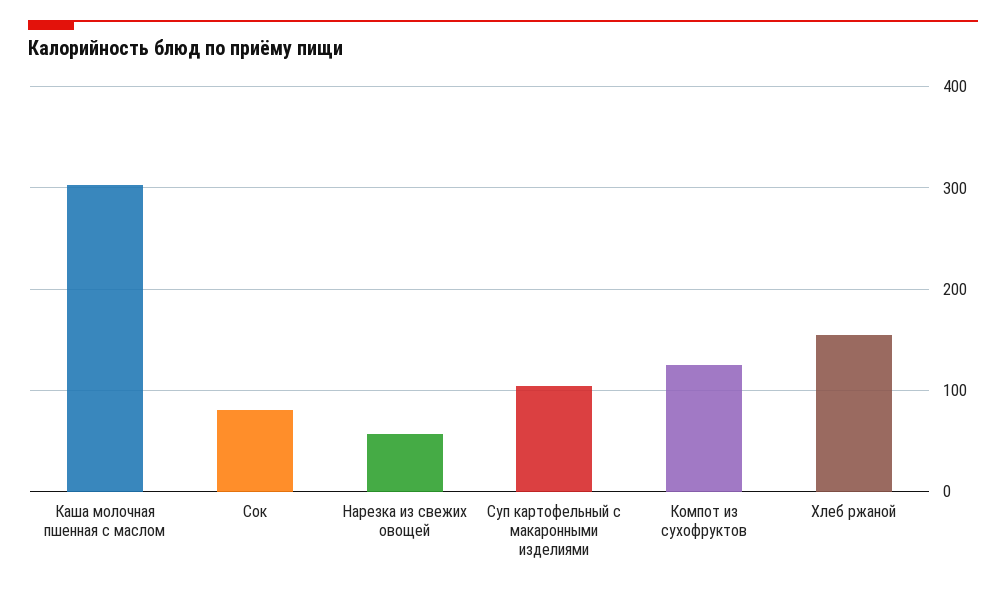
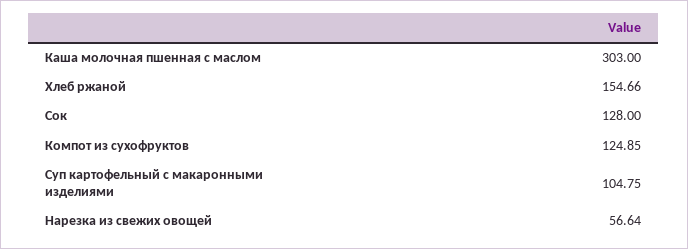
Сок: 80 -> 128

